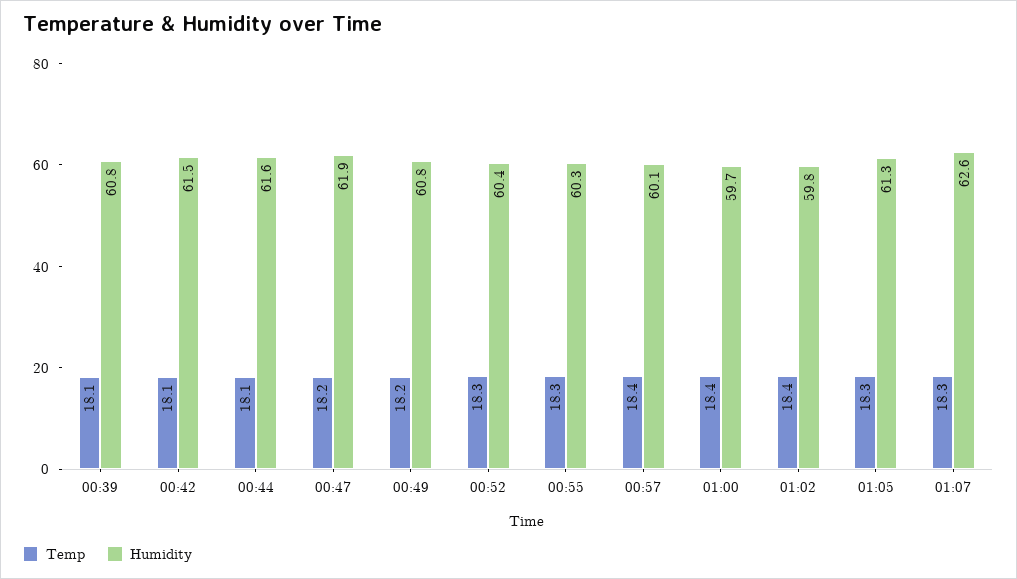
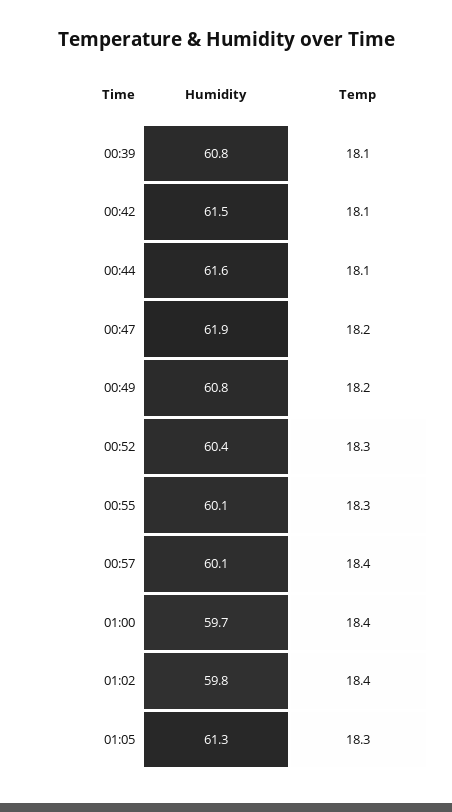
Humidity, 00:55: 60.3 -> 60.1
Temp, 01:07: 18.3 -> none
Humidity, 01:07: 62.6 -> none

